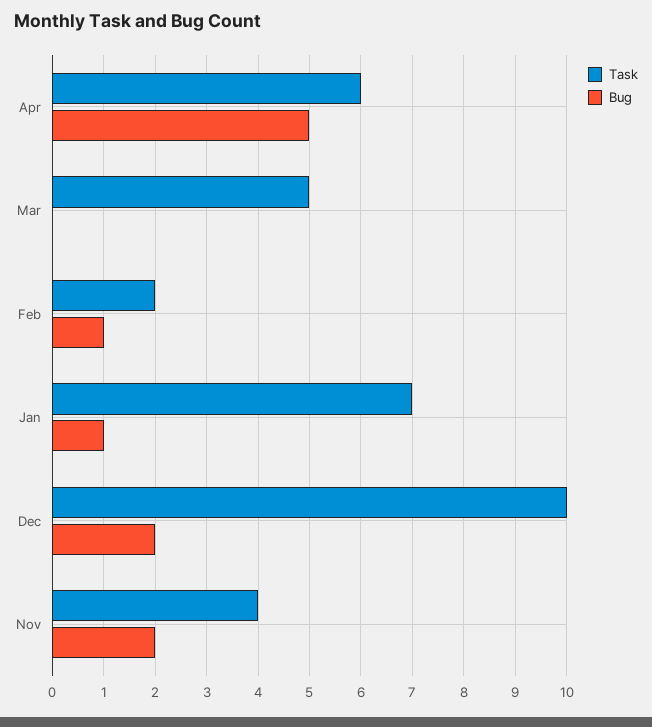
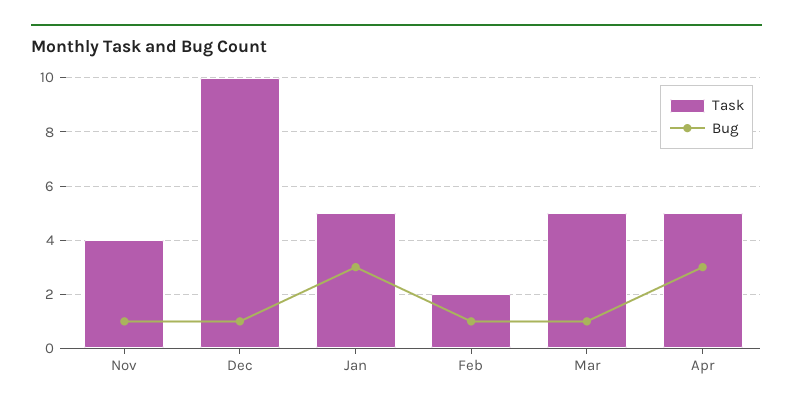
Task, Apr: 6 -> 5
Bug, Apr: 5 -> 3
Bug, Mar: 0 -> 1
Task, Jan: 7 -> 5
Bug, Jan: 1 -> 3
Bug, Dec: 2 -> 1
Bug, Nov: 2 -> 1

